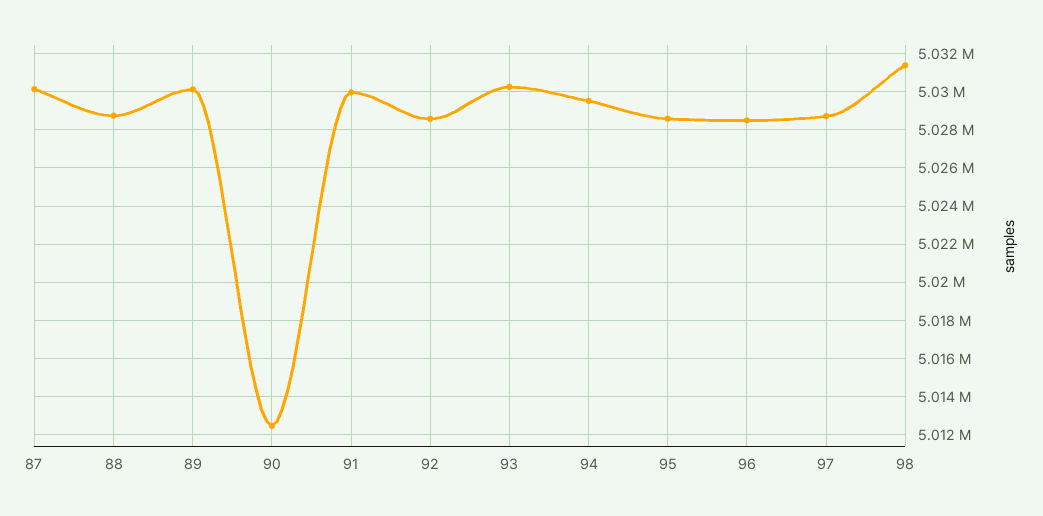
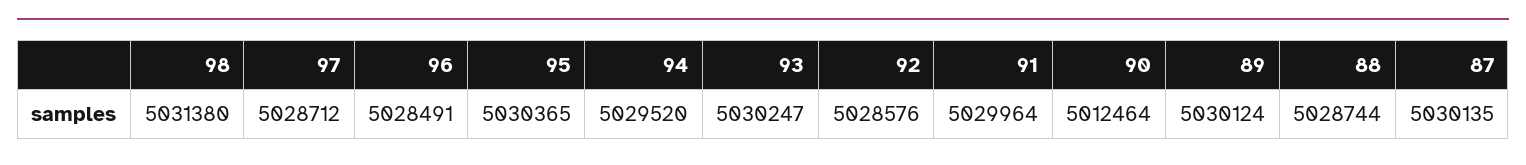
95: 5028500 -> 5030365

